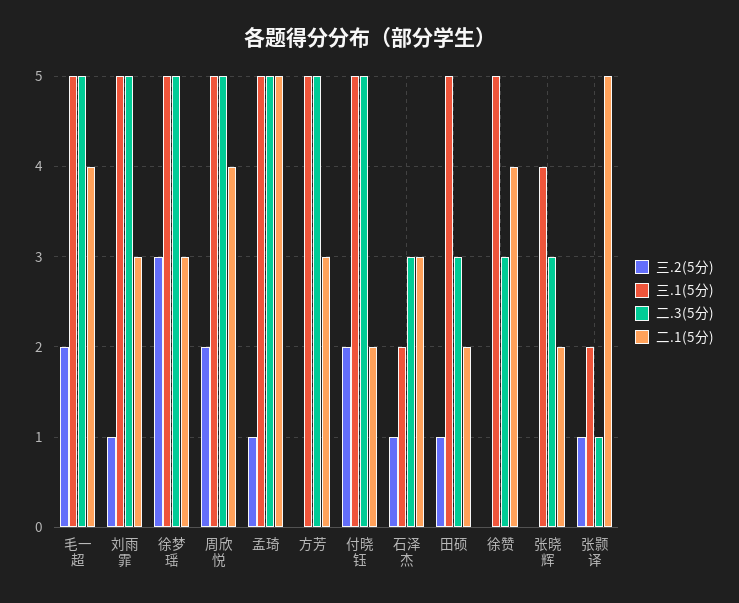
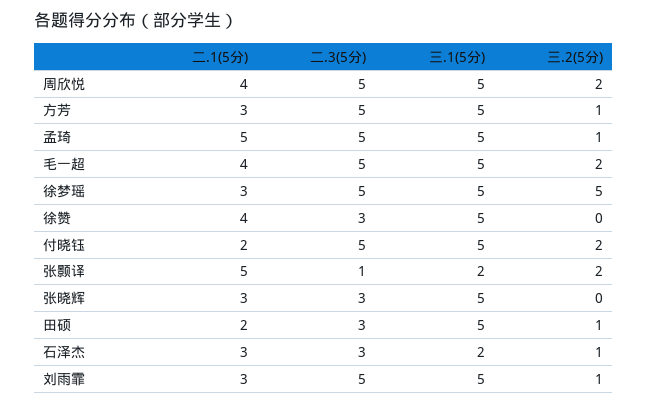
三.2(5分), 徐梦瑶: 3 -> 5
三.2(5分), 方芳: 0 -> 1
三.1(5分), 张晓辉: 4 -> 5
二.1(5分), 张晓辉: 2 -> 3
三.2(5分), 张颢译: 1 -> 2

